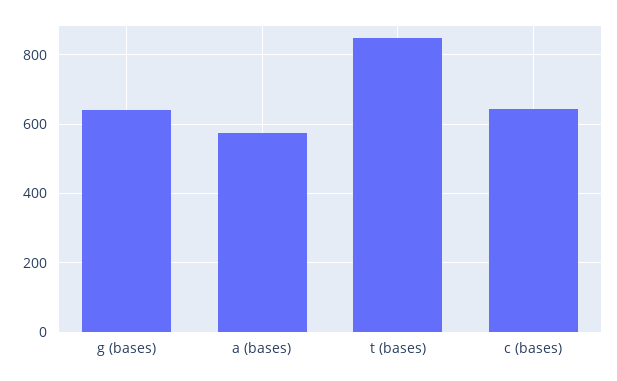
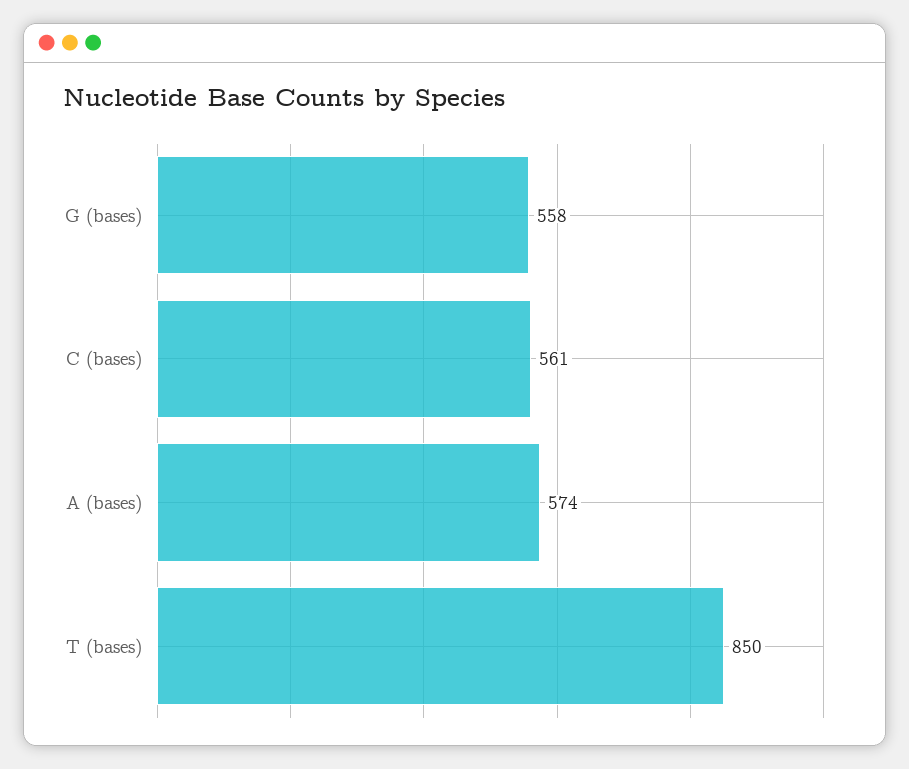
g (bases): 640 -> 558
c (bases): 640 -> 561

